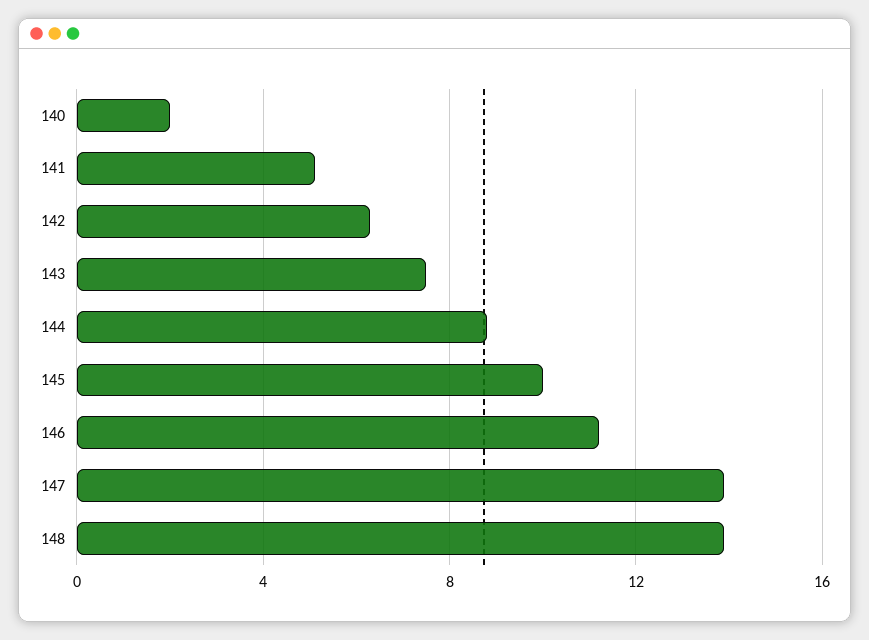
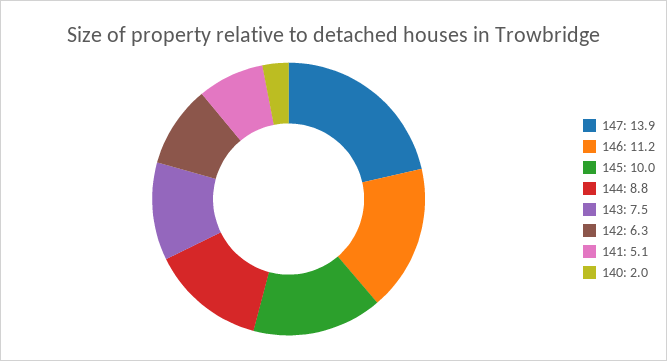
148: 14 -> none

